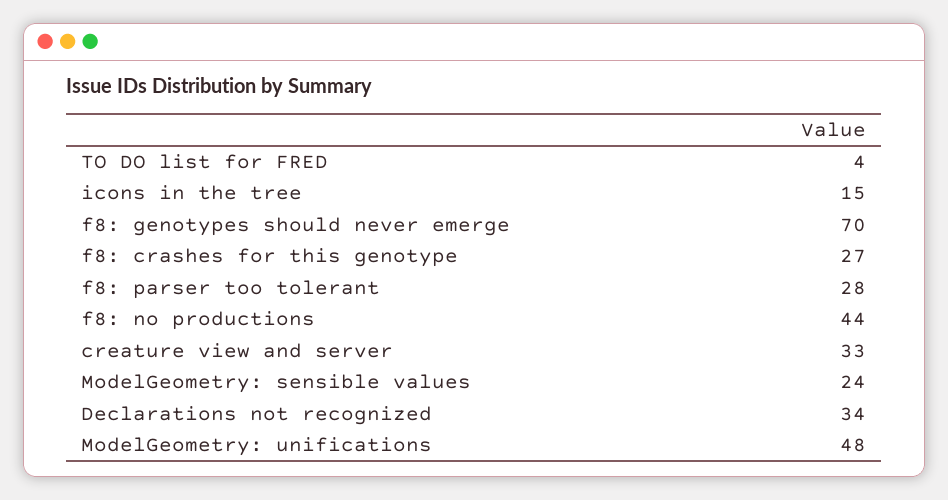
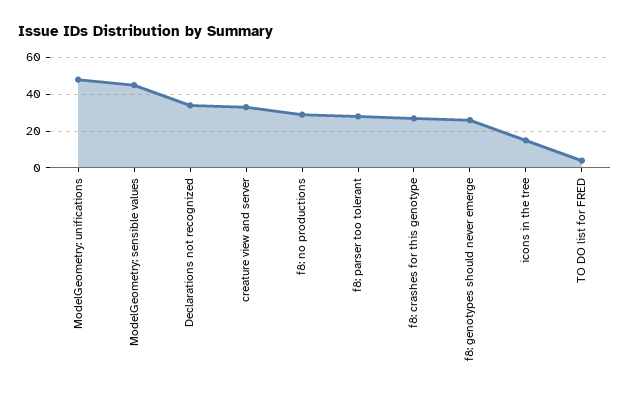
f8: genotypes should never emerge: 70 -> 25
f8: no productions: 44 -> 30
ModelGeometry: sensible values: 24 -> 45

